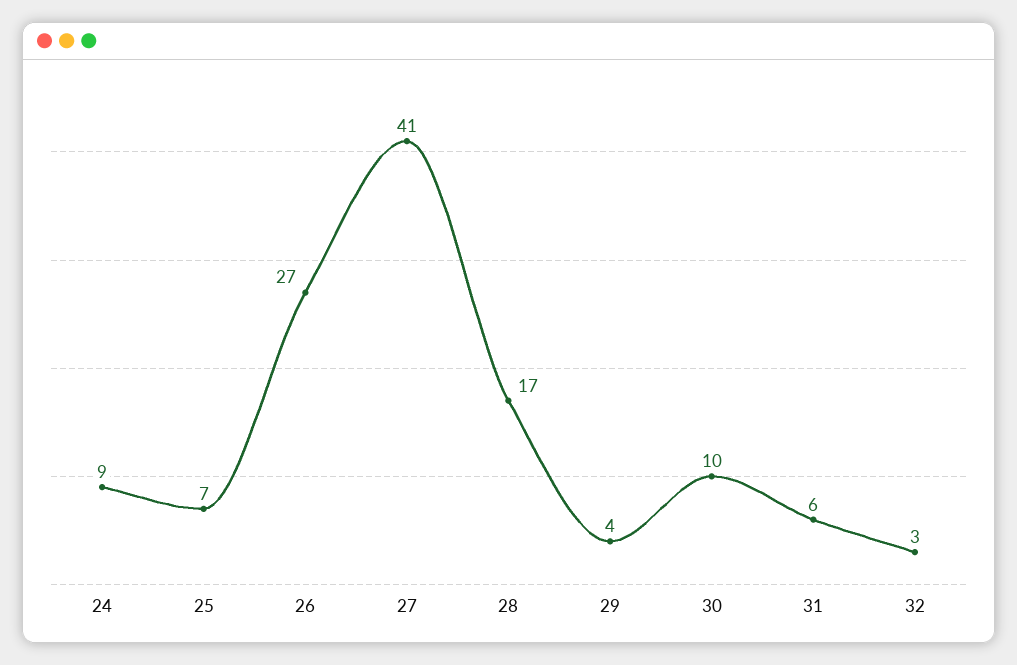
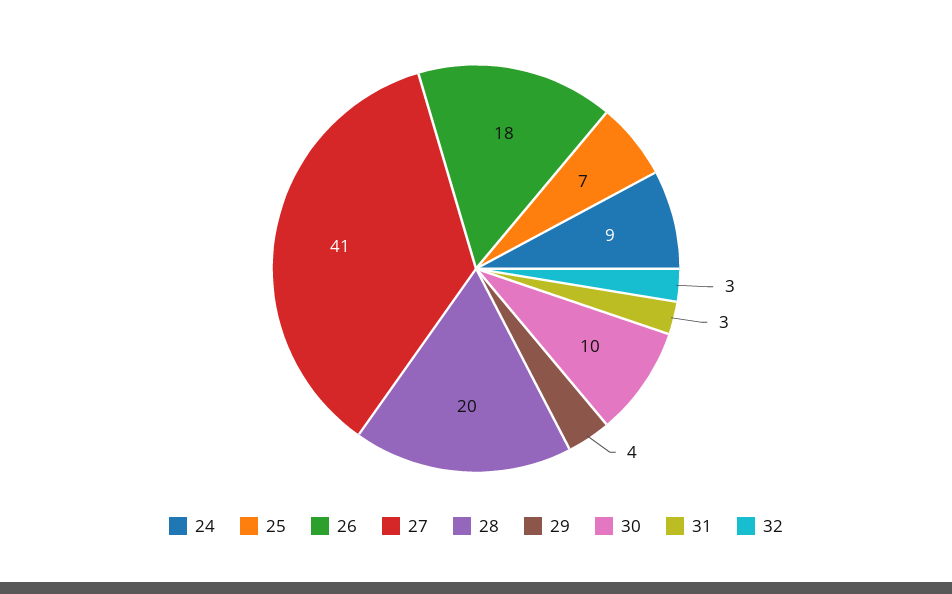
26: 27 -> 18
28: 17 -> 20
31: 6 -> 3

